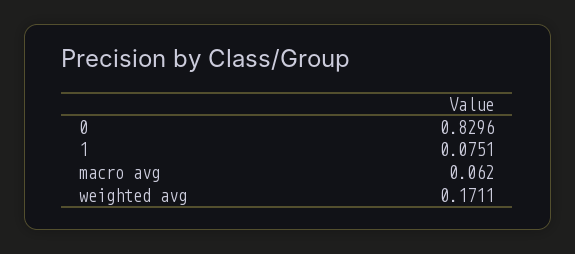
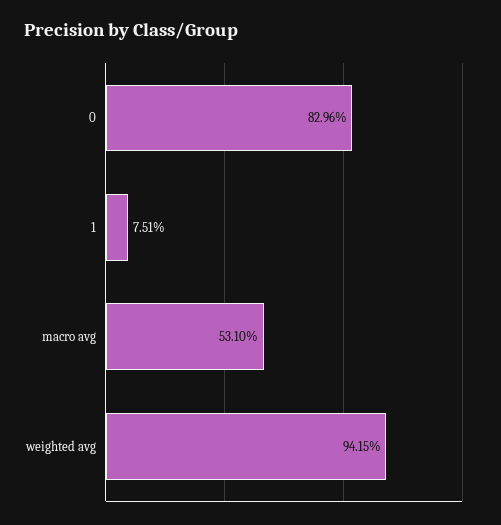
macro avg: 0.062 -> 0.531
weighted avg: 0.1711 -> 0.9415

